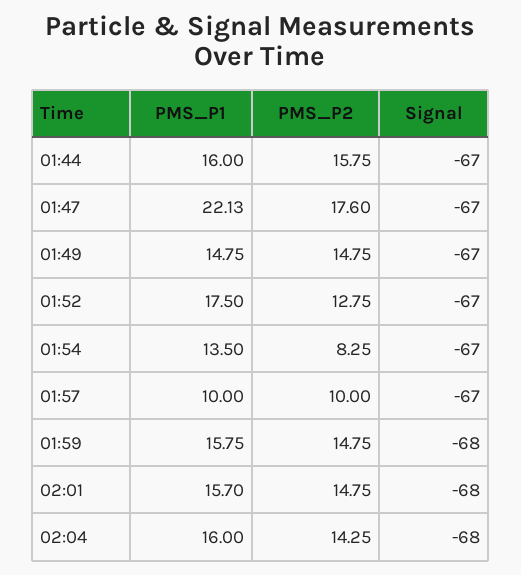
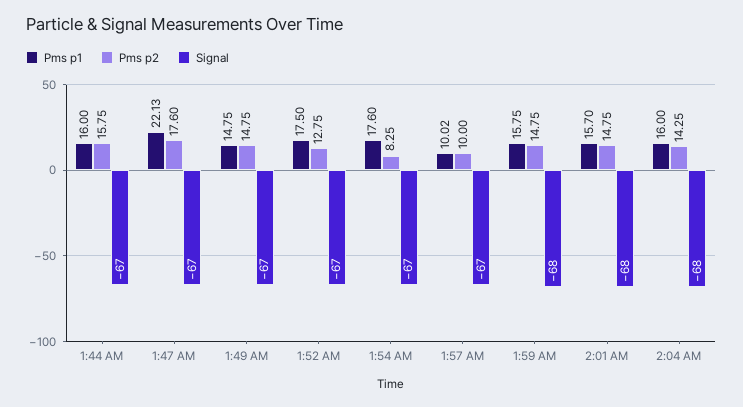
PMS_P1, 01:54: 13.5 -> 17.6
PMS_P1, 01:57: 10 -> 10.02

